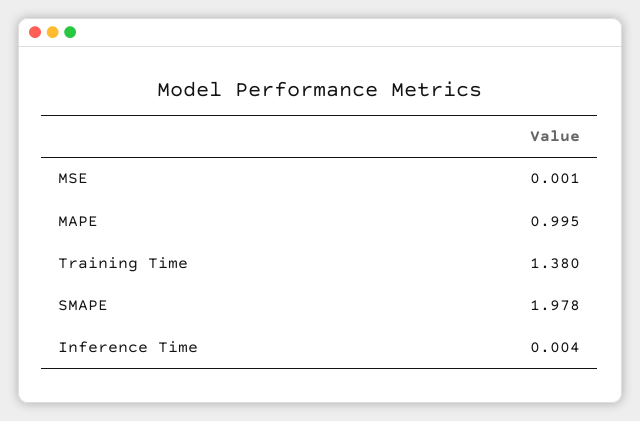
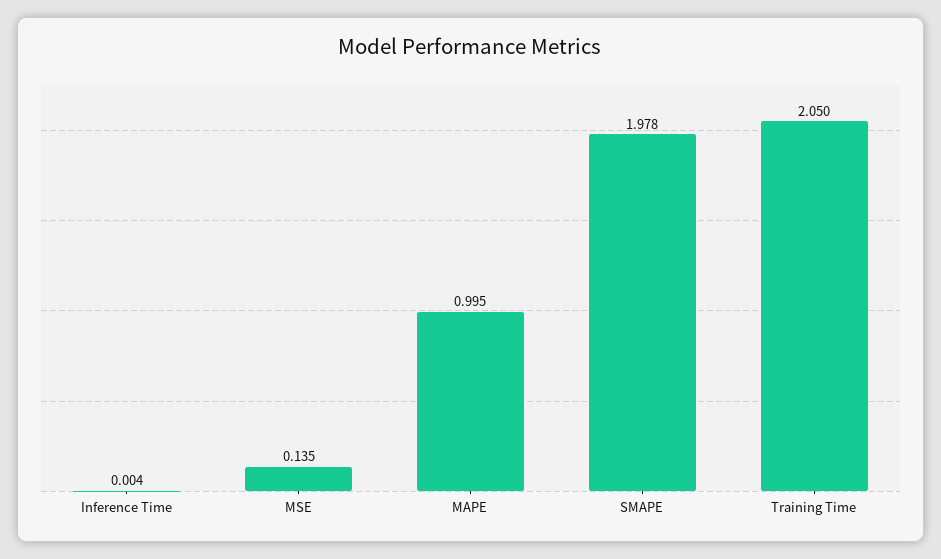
MSE: 0.001 -> 0.135
Training Time: 1.38 -> 2.05

